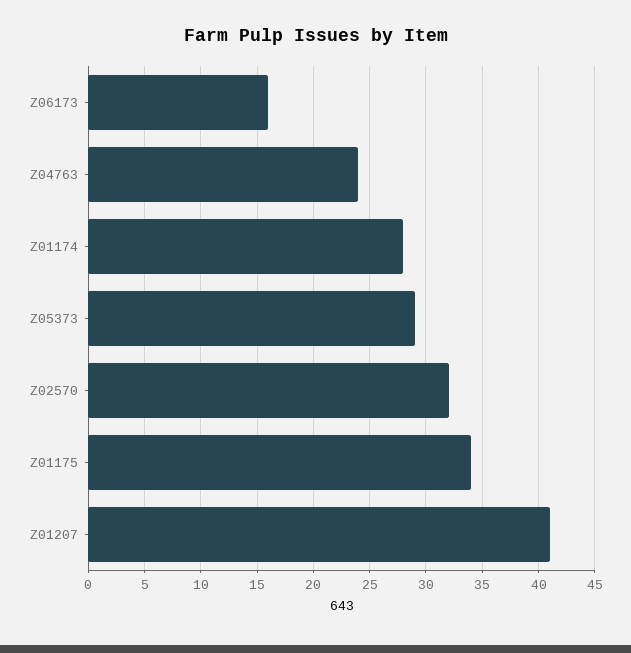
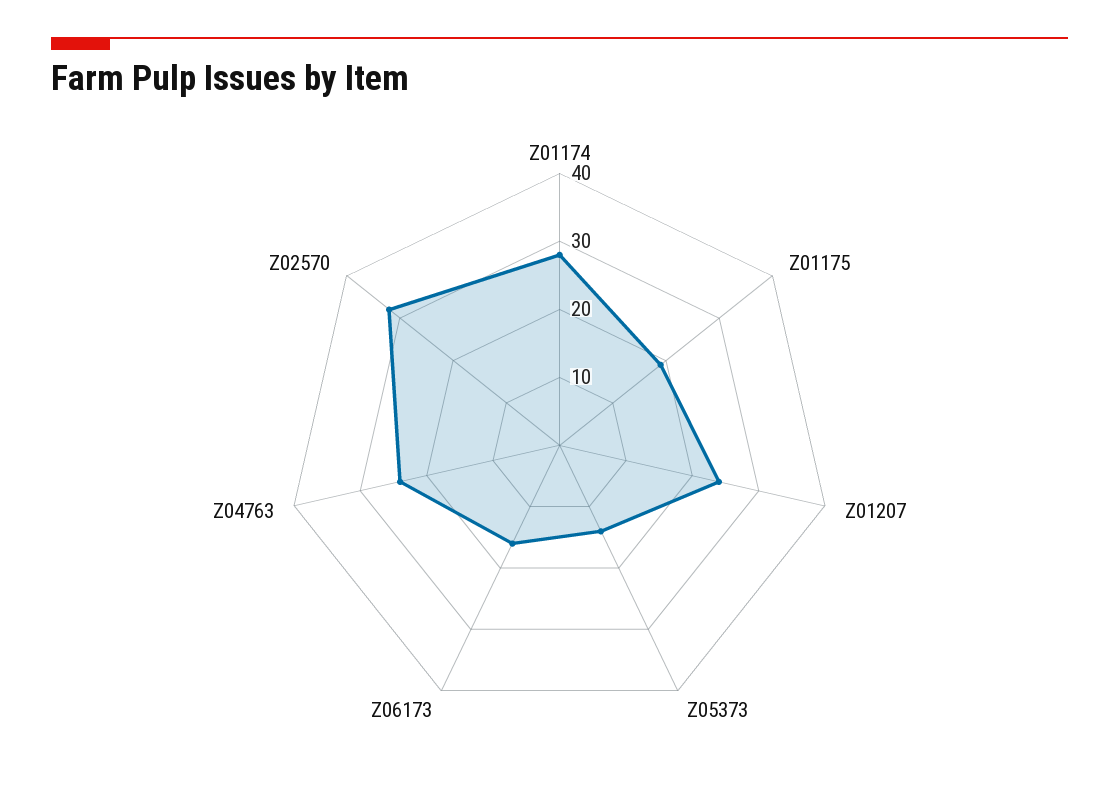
Z05373: 29 -> 15
Z01175: 34 -> 20
Z01207: 41 -> 25

